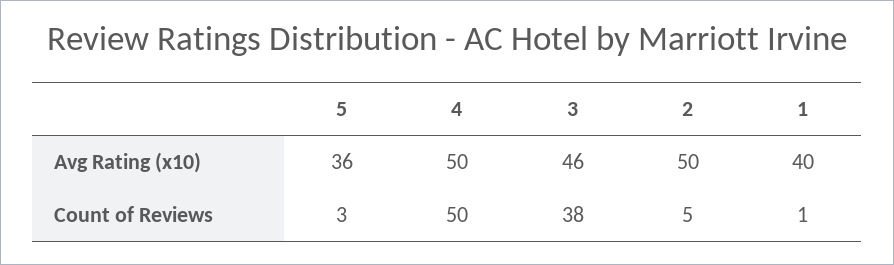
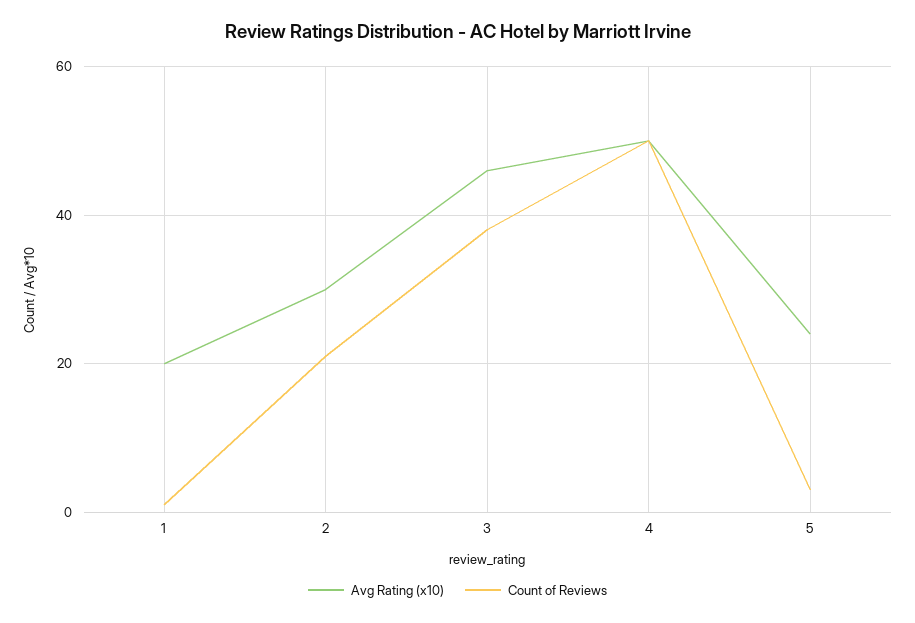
Avg Rating (x10), 5: 36 -> 25
Avg Rating (x10), 2: 50 -> 30
Avg Rating (x10), 1: 40 -> 20
Count of Reviews, 2: 5 -> 20

